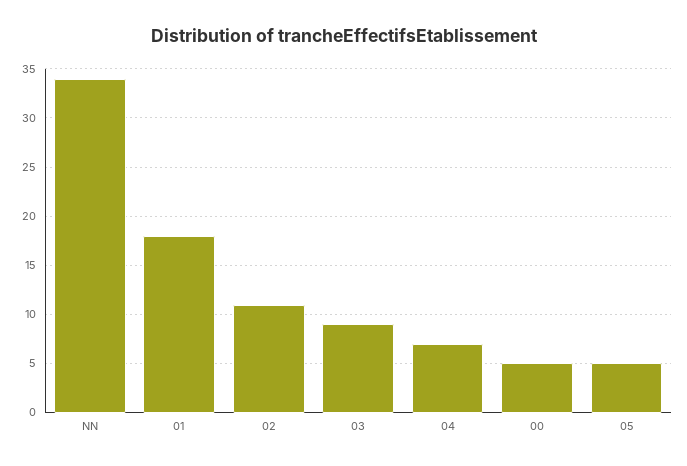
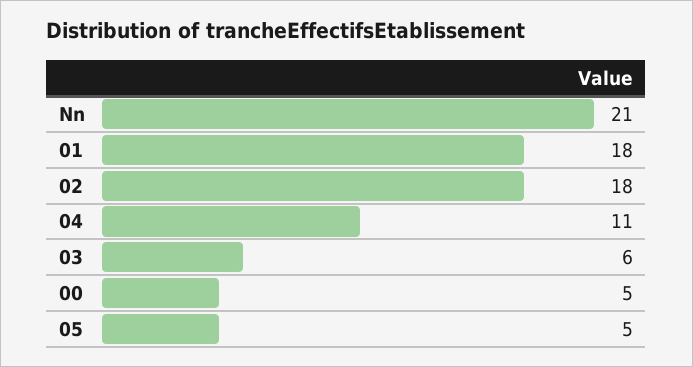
NN: 34 -> 21
02: 11 -> 18
03: 9 -> 6
04: 7 -> 11

